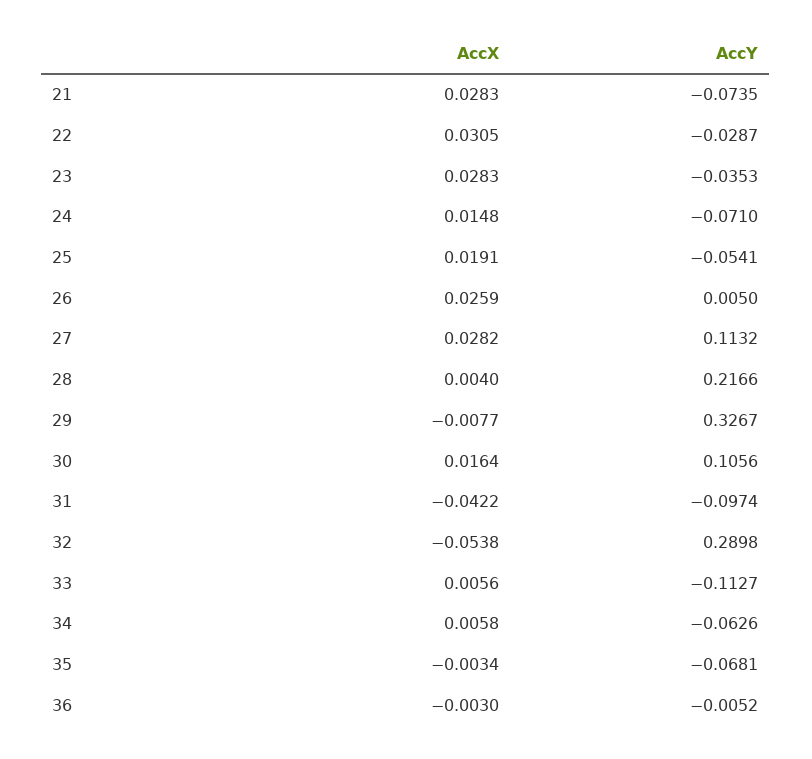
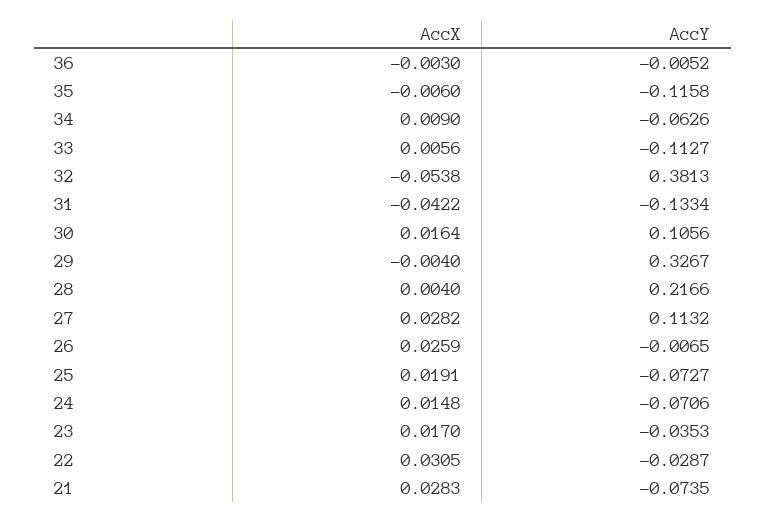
AccX, 23: 0.0283 -> 0.017
AccY, 24: -0.071 -> -0.0706
AccY, 25: -0.0541 -> -0.0727
AccY, 26: 0.005 -> -0.0065
AccX, 29: -0.0077 -> -0.004
AccY, 31: -0.0974 -> -0.1334
AccY, 32: 0.2898 -> 0.3813
AccX, 34: 0.0058 -> 0.009
AccX, 35: -0.0034 -> -0.006
AccY, 35: -0.0681 -> -0.1158

